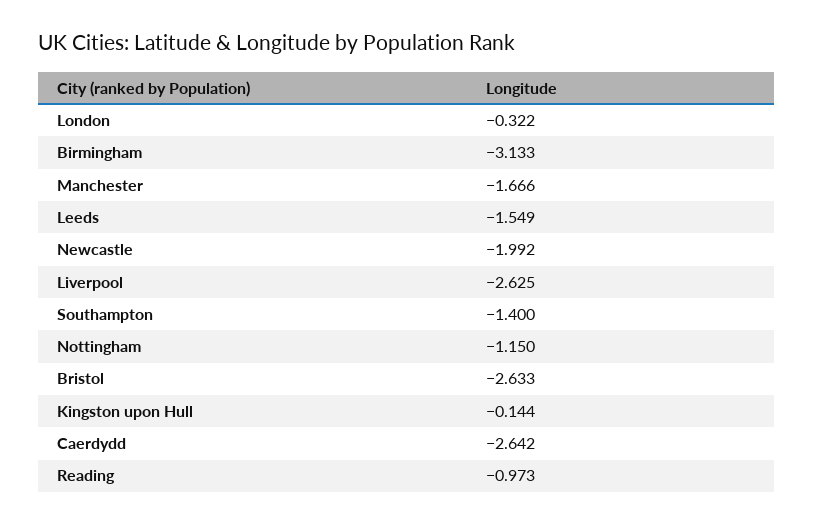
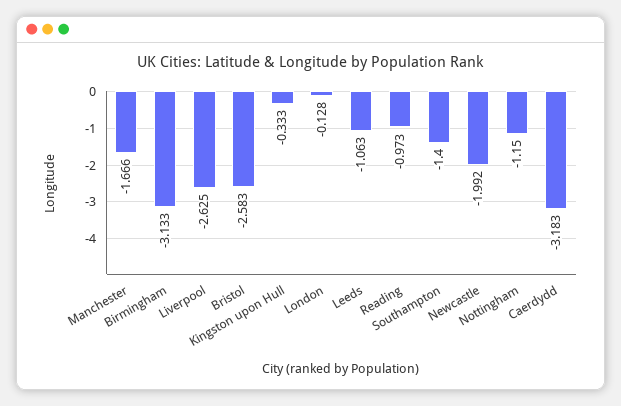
London: -0.322 -> -0.128
Leeds: -1.549 -> -1.063
Bristol: -2.633 -> -2.583
Kingston upon Hull: -0.144 -> -0.333
Caerdydd: -2.642 -> -3.183

